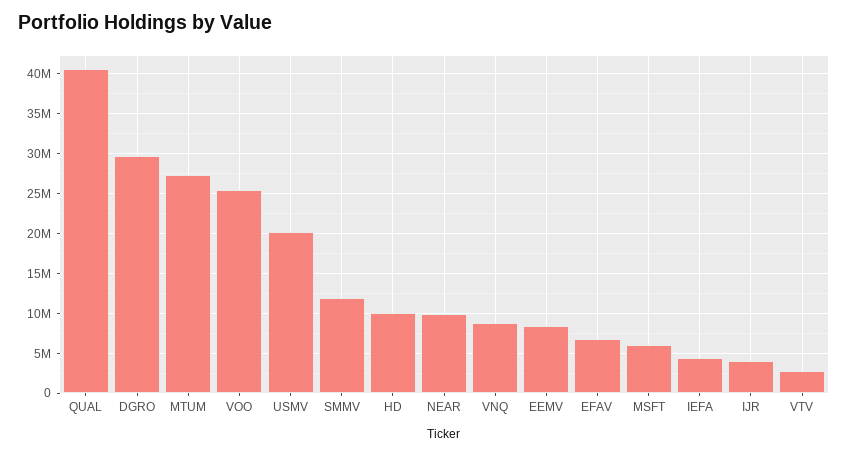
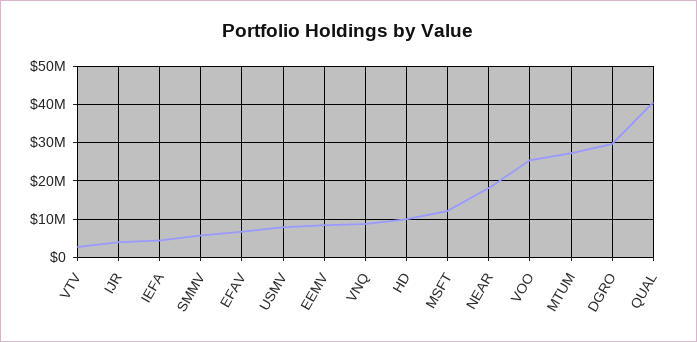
USMV: 20000000 -> 8000000
SMMV: 12000000 -> 6000000
NEAR: 10000000 -> 18000000
MSFT: 6000000 -> 12000000

